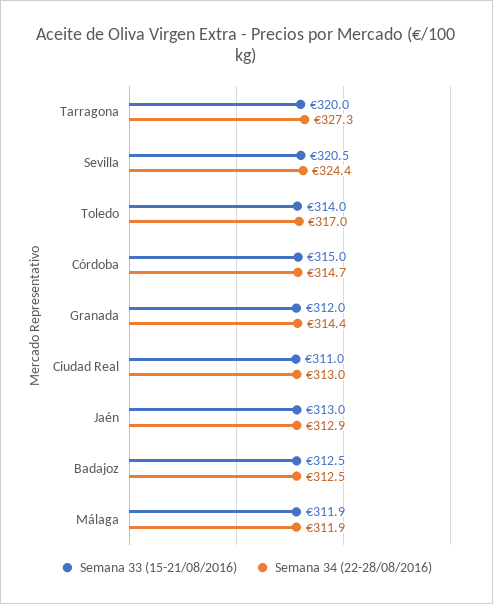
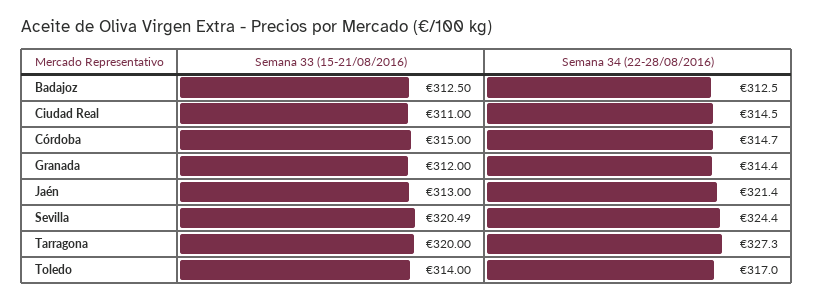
Semana 34 (22-28/08/2016), Ciudad Real: 313 -> 314.5
Semana 34 (22-28/08/2016), Jaén: 312.9 -> 321.4
Semana 33 (15-21/08/2016), Málaga: 311.9 -> none
Semana 34 (22-28/08/2016), Málaga: 311.9 -> none

